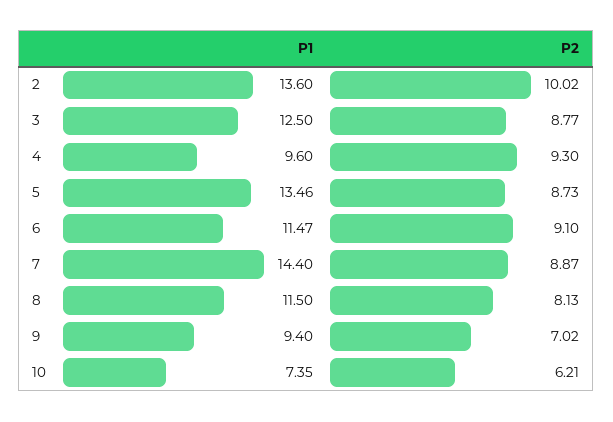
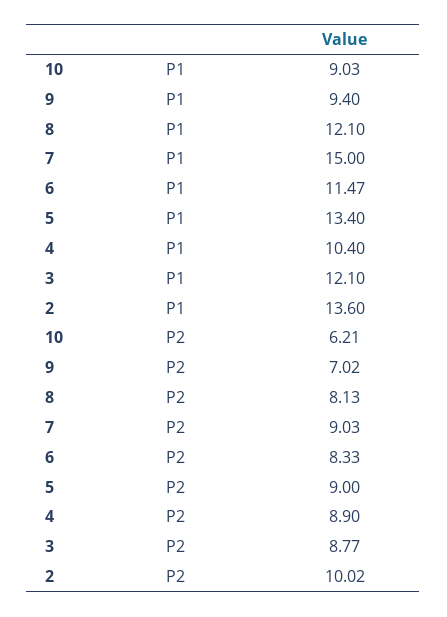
P1, 3: 12.5 -> 12.1
P1, 4: 9.6 -> 10.4
P2, 4: 9.3 -> 8.9
P1, 5: 13.46 -> 13.4
P2, 5: 8.73 -> 9
P2, 6: 9.1 -> 8.33
P1, 7: 14.4 -> 15
P2, 7: 8.87 -> 9.03
P1, 8: 11.5 -> 12.1
P1, 10: 7.35 -> 9.03

